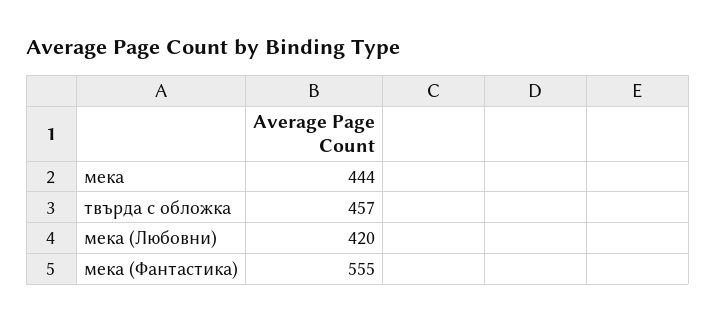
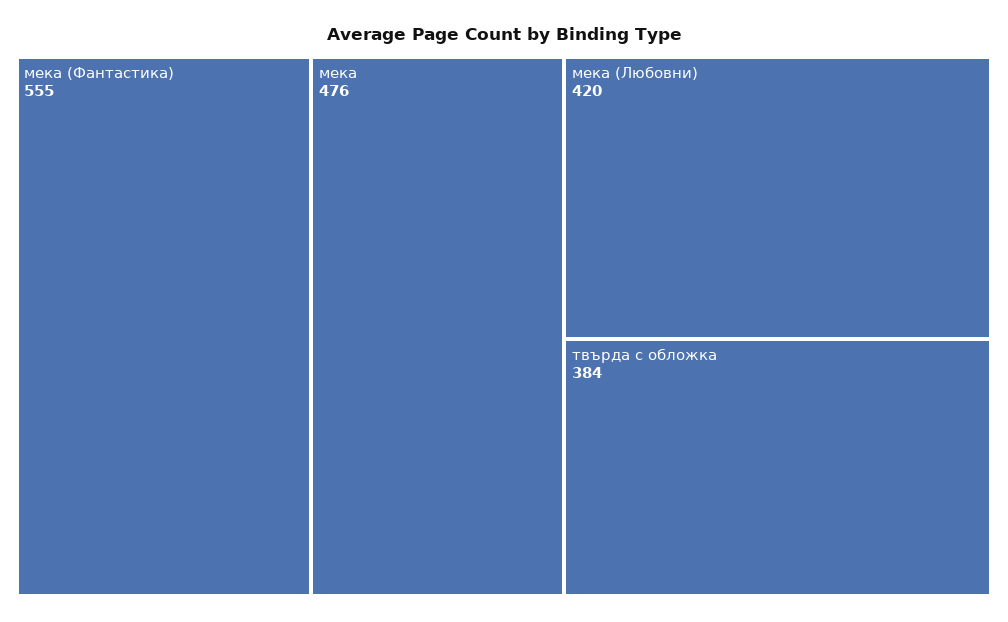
мека: 444 -> 476
твърда с обложка: 457 -> 384

